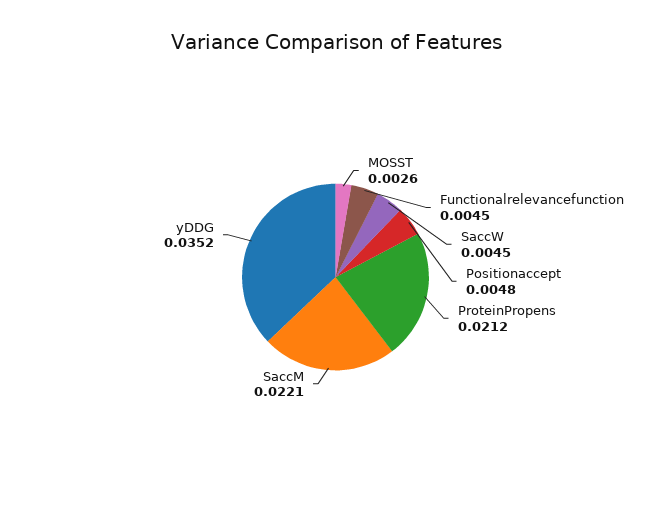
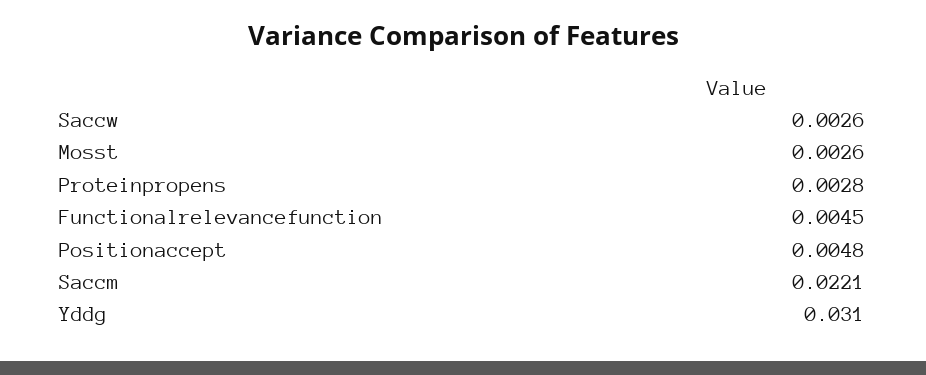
SaccW: 0.0045 -> 0.0026
ProteinPropens: 0.0212 -> 0.0028
yDDG: 0.0352 -> 0.031

